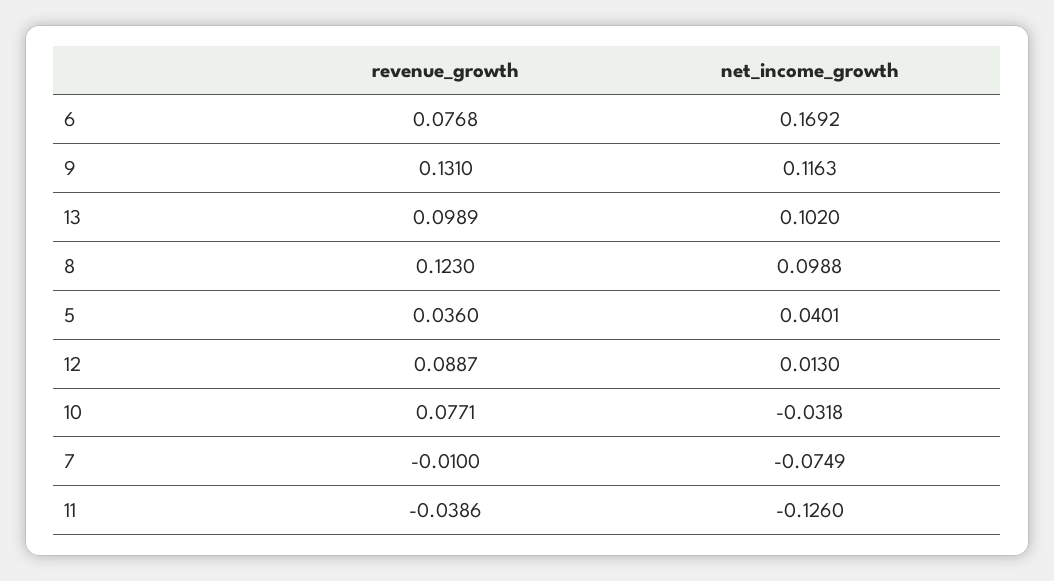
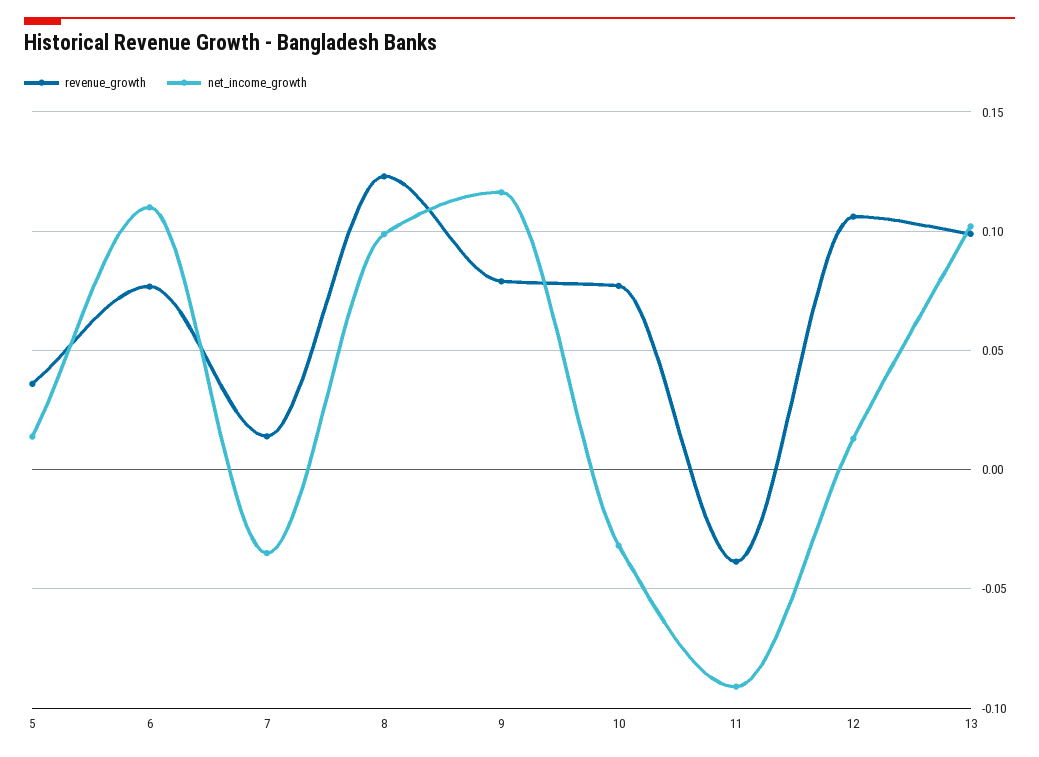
net_income_growth, 6: 0.1692 -> 0.11
revenue_growth, 9: 0.131 -> 0.08
net_income_growth, 5: 0.0401 -> 0.015
revenue_growth, 12: 0.0887 -> 0.105
revenue_growth, 7: -0.01 -> 0.015
net_income_growth, 7: -0.0749 -> -0.035
net_income_growth, 11: -0.126 -> -0.09

